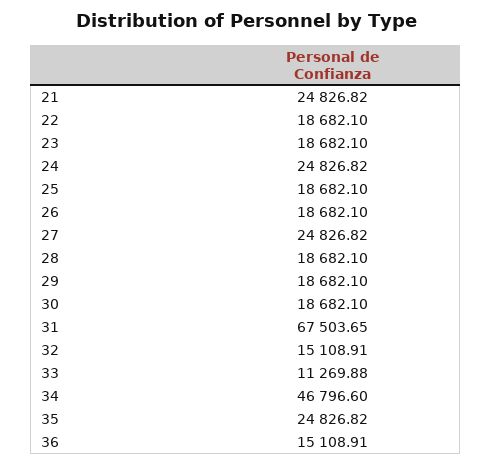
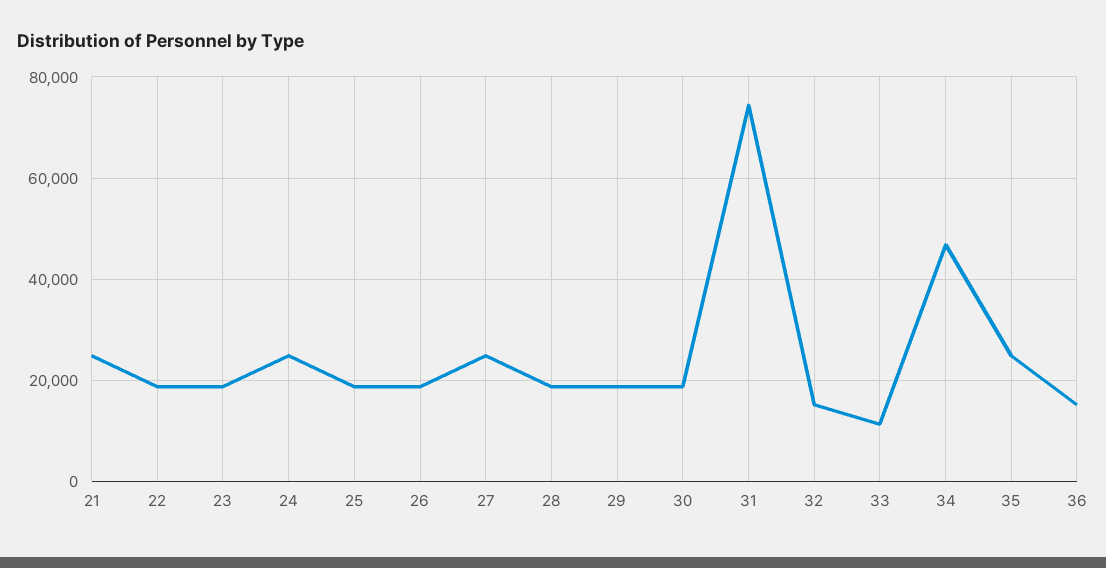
31: 67503.65 -> 74000

